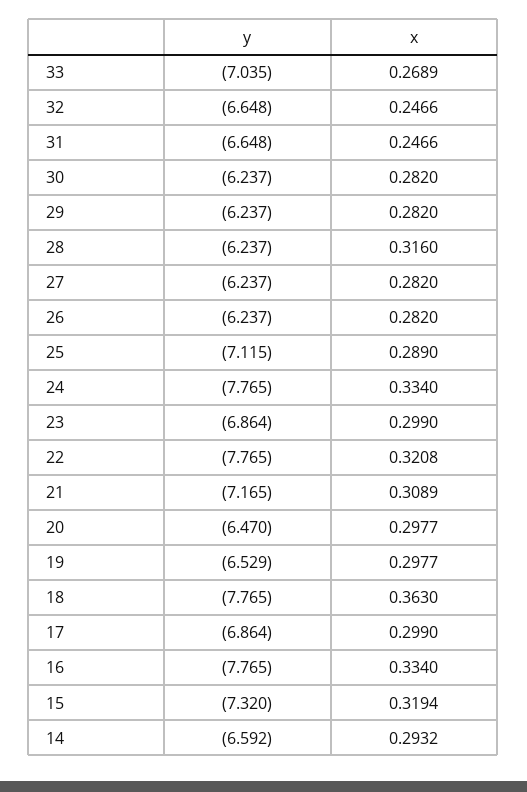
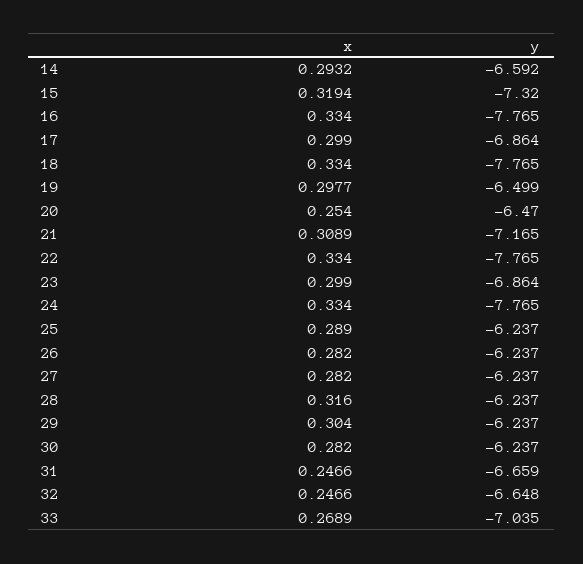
y, 31: -6.648 -> -6.659
x, 29: 0.282 -> 0.304
y, 25: -7.115 -> -6.237
x, 22: 0.3208 -> 0.334
x, 20: 0.2977 -> 0.254
y, 19: -6.529 -> -6.499
x, 18: 0.363 -> 0.334

